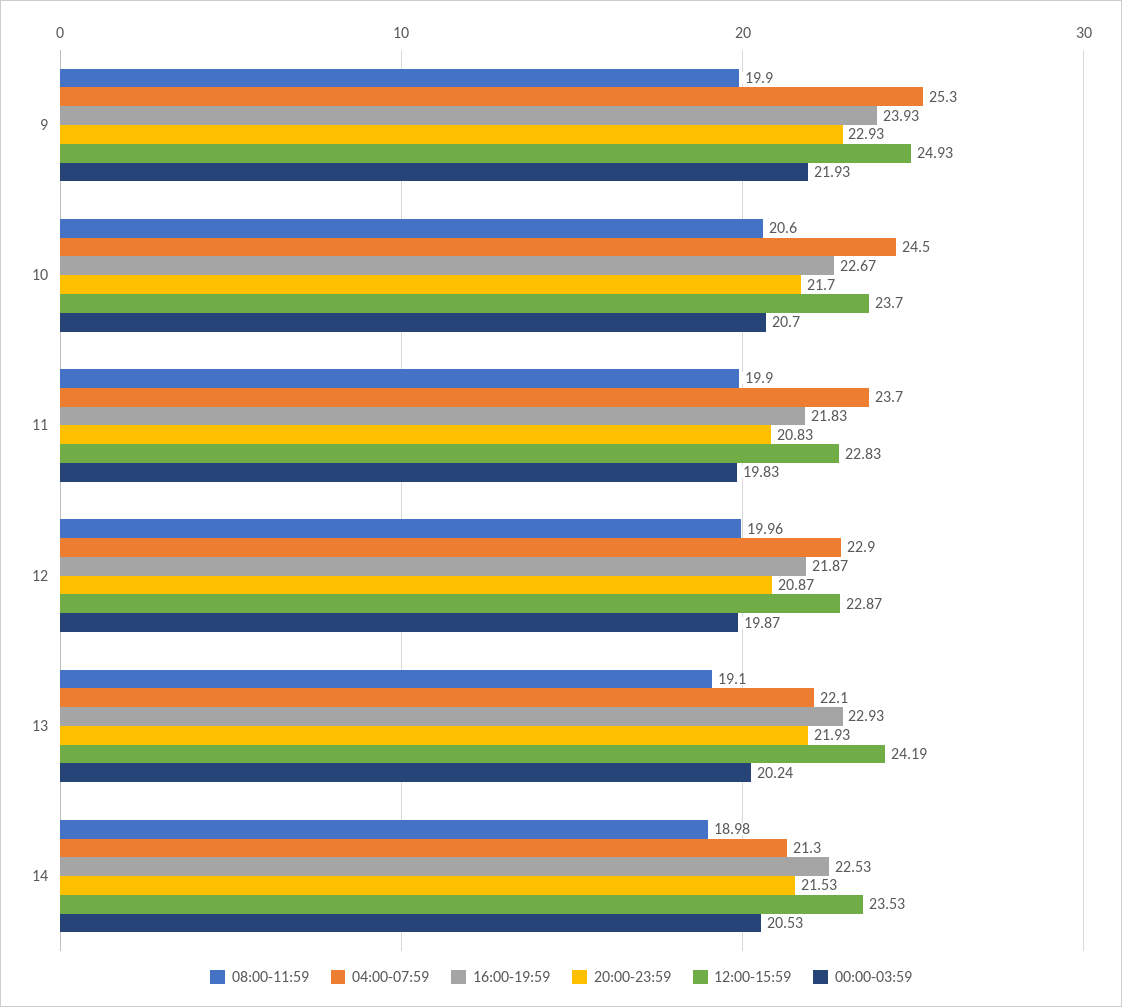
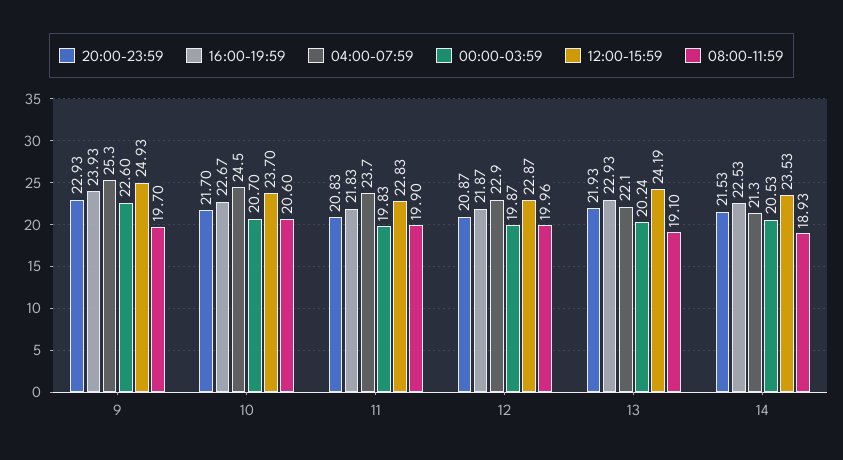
08:00-11:59, 9: 19.9 -> 19.7
00:00-03:59, 9: 21.93 -> 22.6
08:00-11:59, 14: 18.98 -> 18.93

